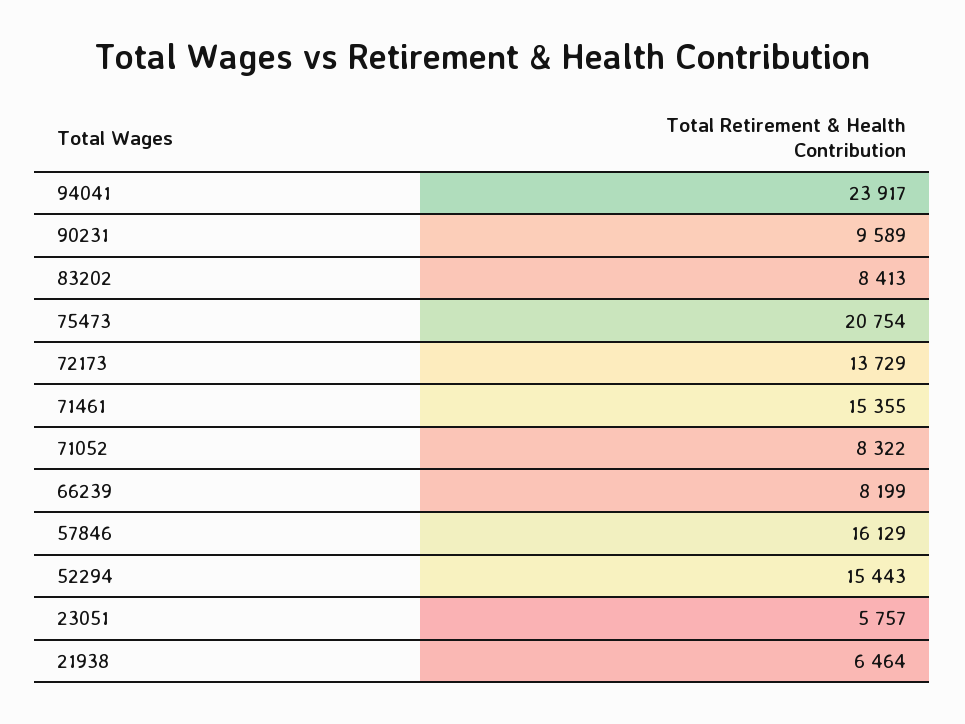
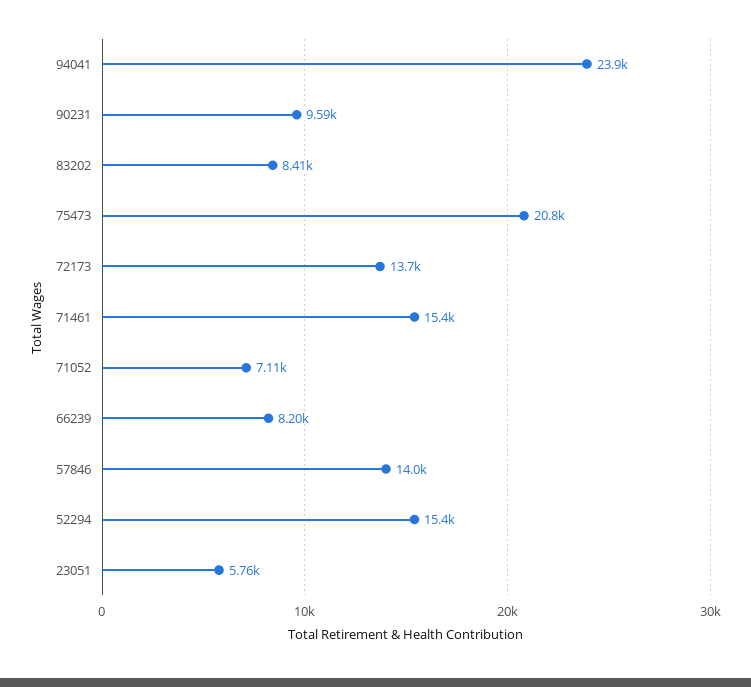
71052: 8322 -> 7110
57846: 16129 -> 14000
21938: 6464 -> none

